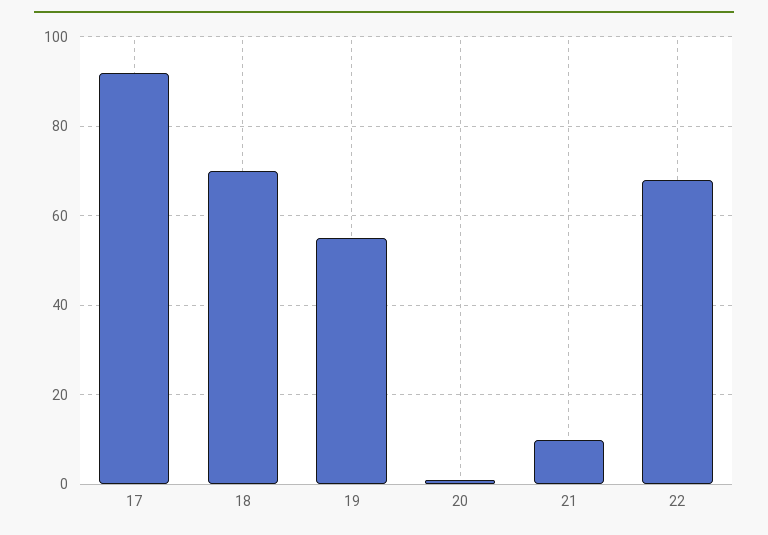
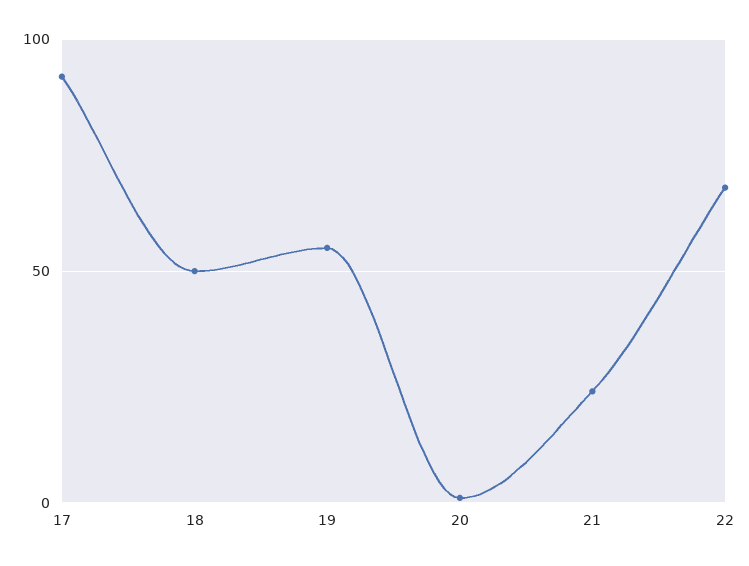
18: 70 -> 50
21: 10 -> 25

